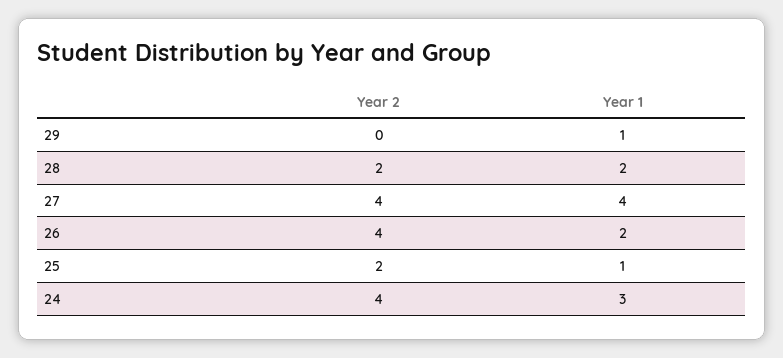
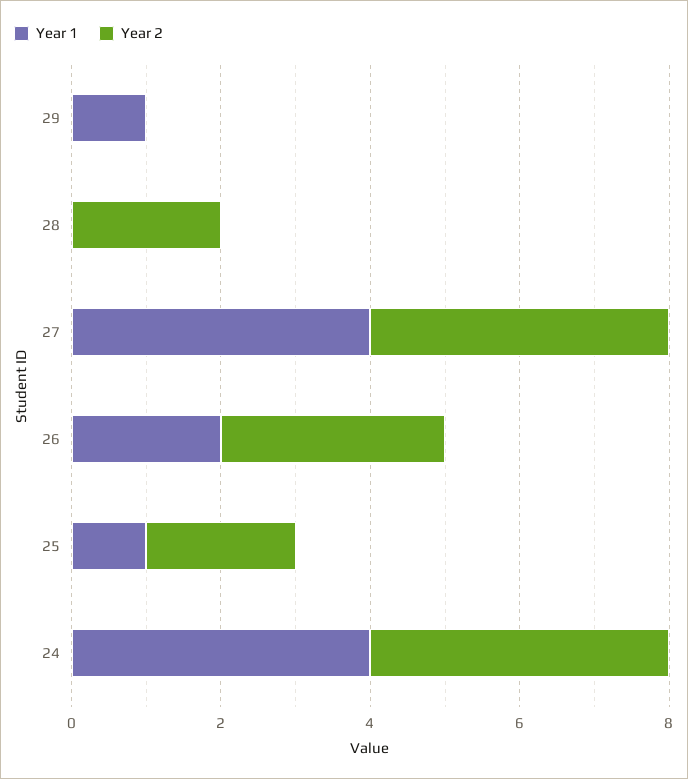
Year 1, 28: 2 -> 0
Year 2, 26: 4 -> 3
Year 1, 24: 3 -> 4

